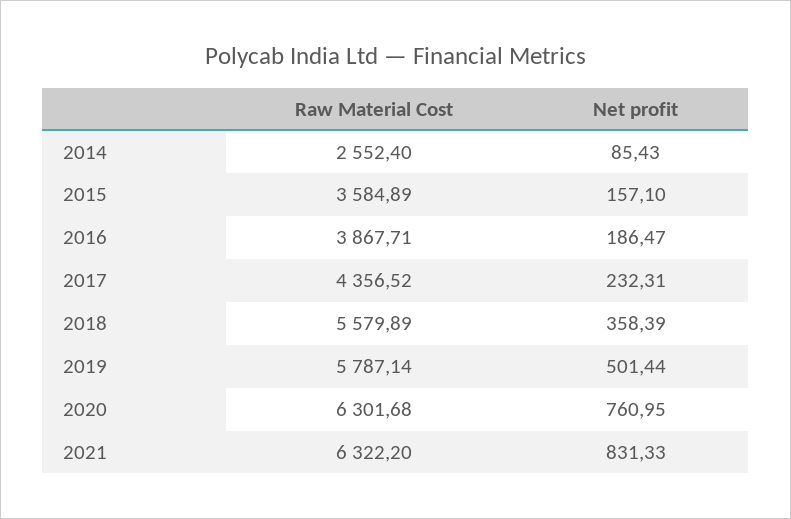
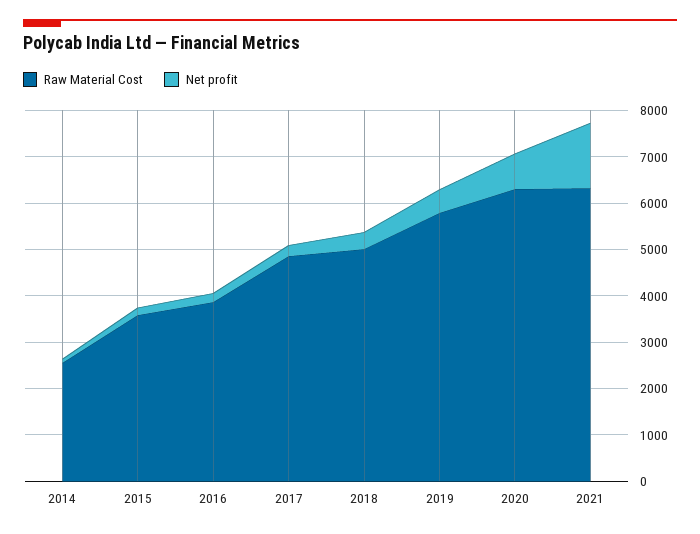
Raw Material Cost, 2017: 4356.52 -> 4800
Raw Material Cost, 2018: 5579.89 -> 5000
Net profit, 2021: 831.33 -> 1400

